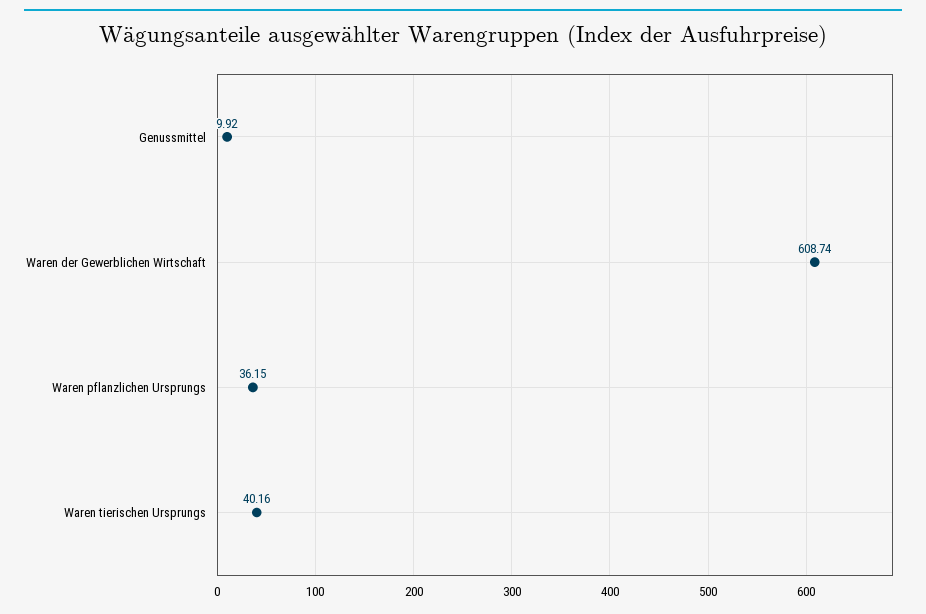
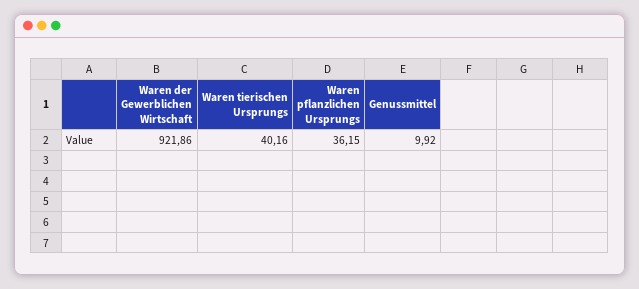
Waren der Gewerblichen Wirtschaft: 608.74 -> 921.86

